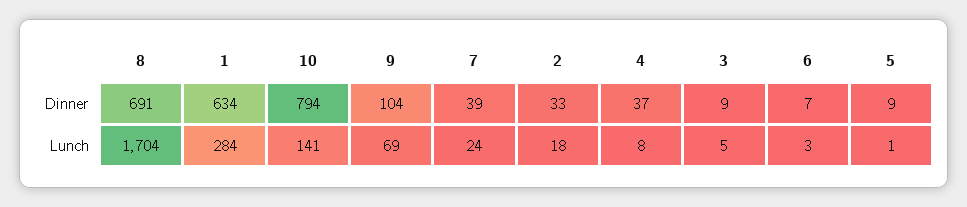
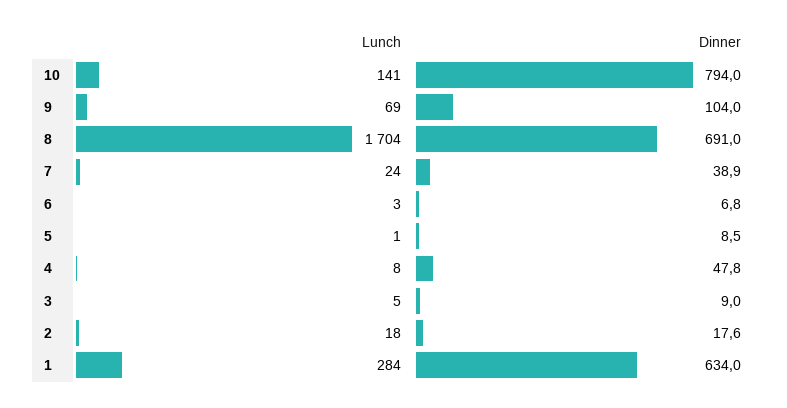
2, Dinner: 33 -> 17.6
4, Dinner: 37 -> 47.8

